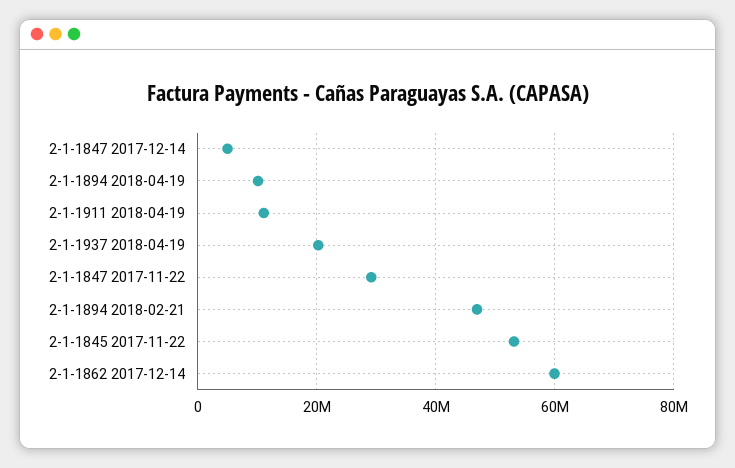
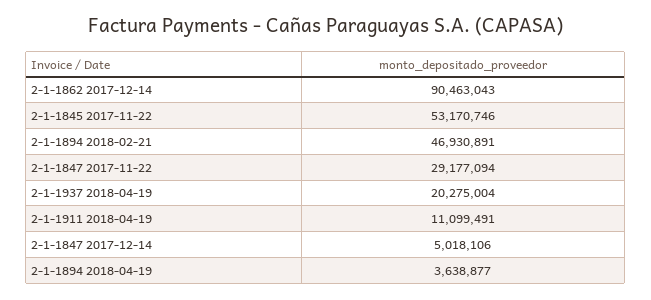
2-1-1894 2018-04-19: 10000000 -> 3638877
2-1-1862 2017-12-14: 60000000 -> 90463043

